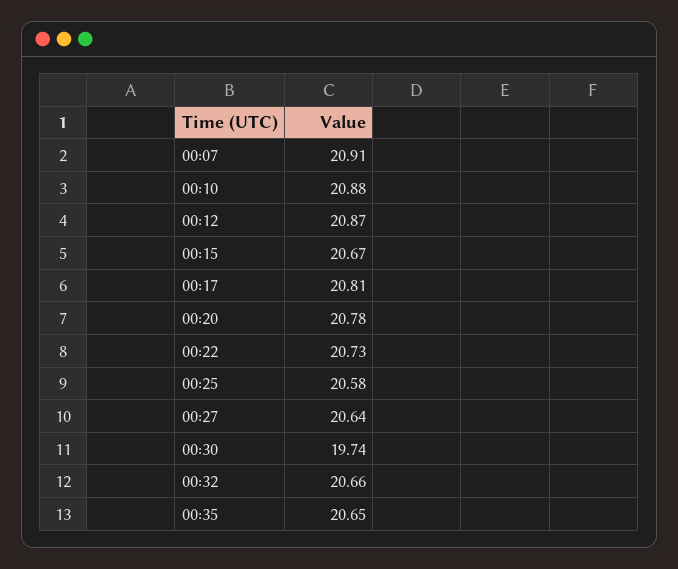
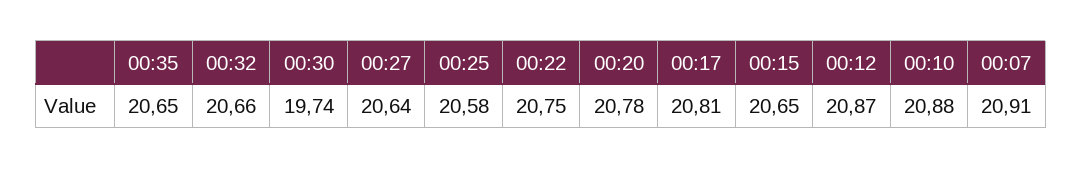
00:15: 20.67 -> 20.65
00:22: 20.73 -> 20.75

